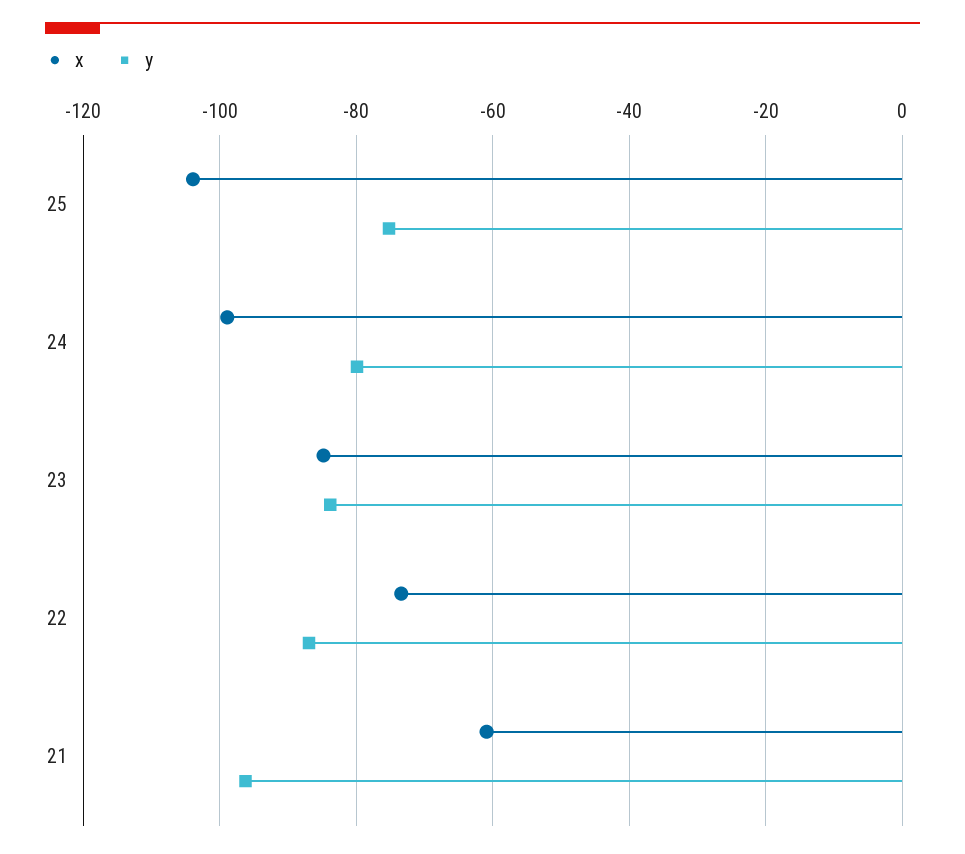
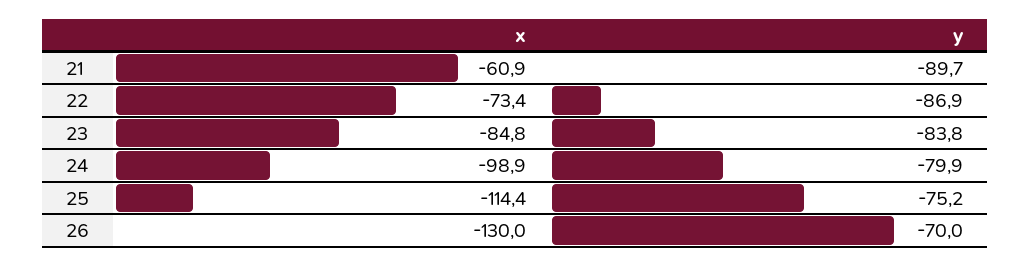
x, 25: -104 -> -114.4
y, 21: -96 -> -89.7
x, 26: none -> -130
y, 26: none -> -70

